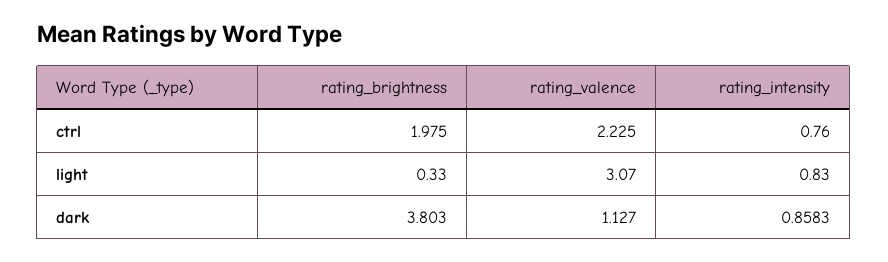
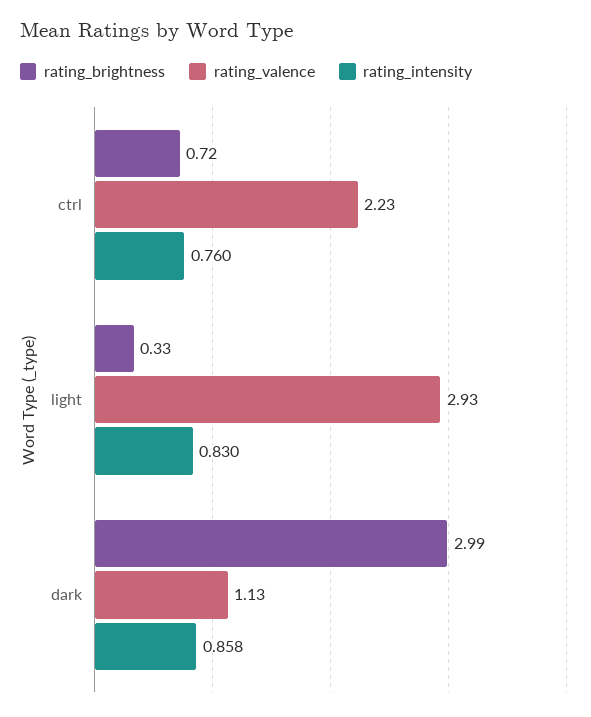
rating_brightness, ctrl: 1.975 -> 0.72
rating_valence, light: 3.07 -> 2.93
rating_brightness, dark: 3.803 -> 2.99

